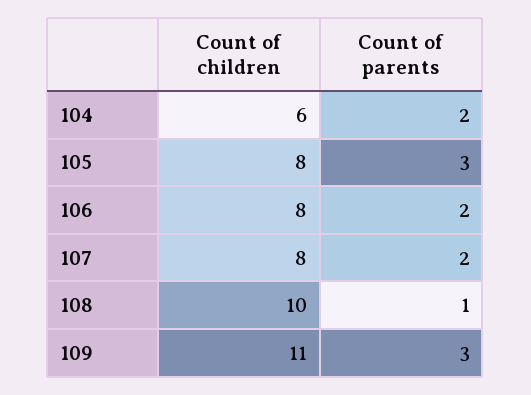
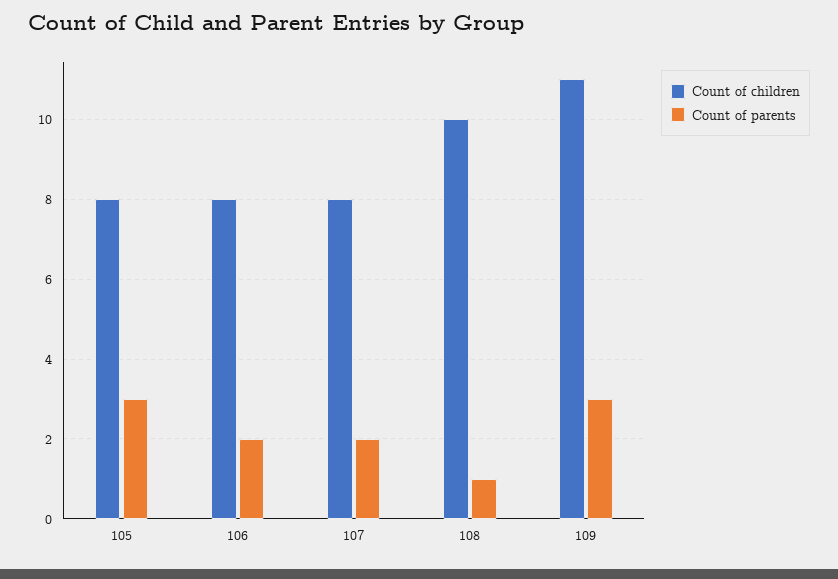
Count of children, 104: 6 -> none
Count of parents, 104: 2 -> none

